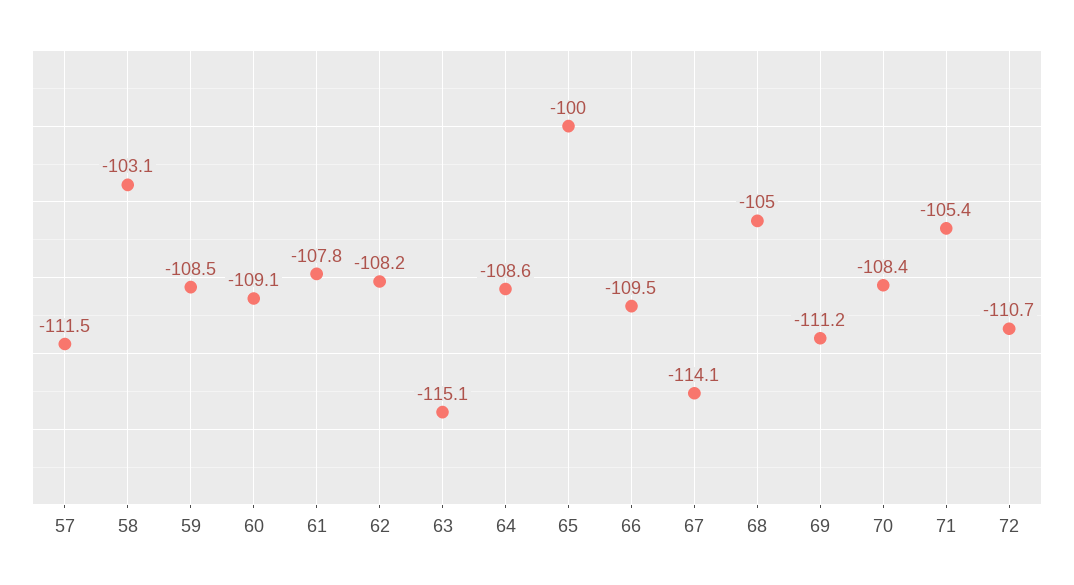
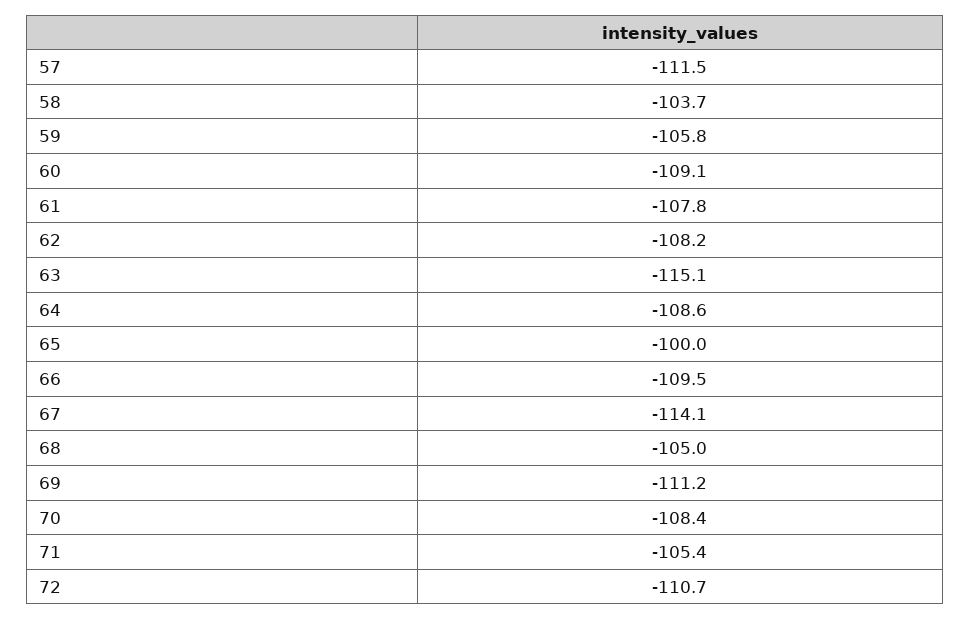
58: -103.1 -> -103.7
59: -108.5 -> -105.8

